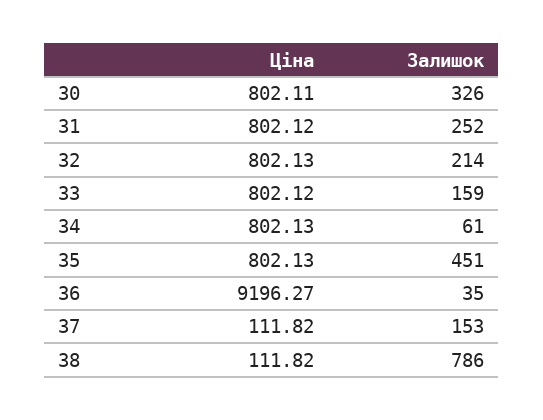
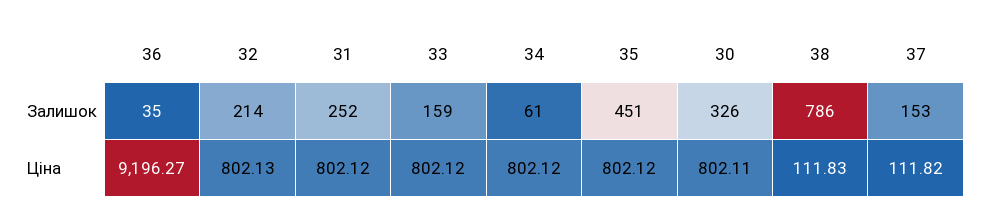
Ціна, 34: 802.13 -> 802.12
Ціна, 35: 802.13 -> 802.12
Ціна, 38: 111.82 -> 111.83

